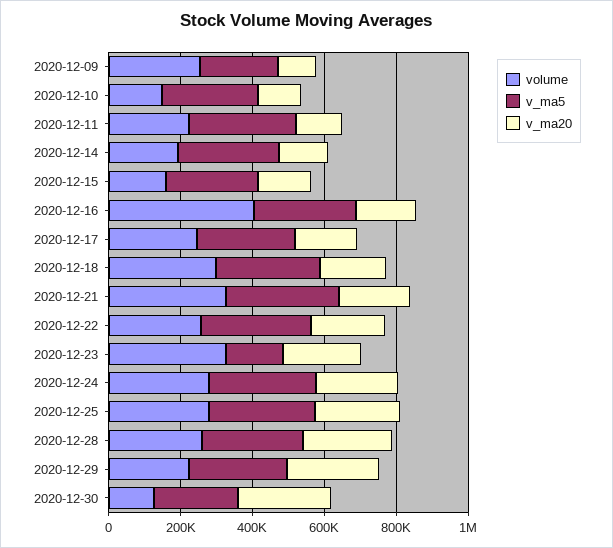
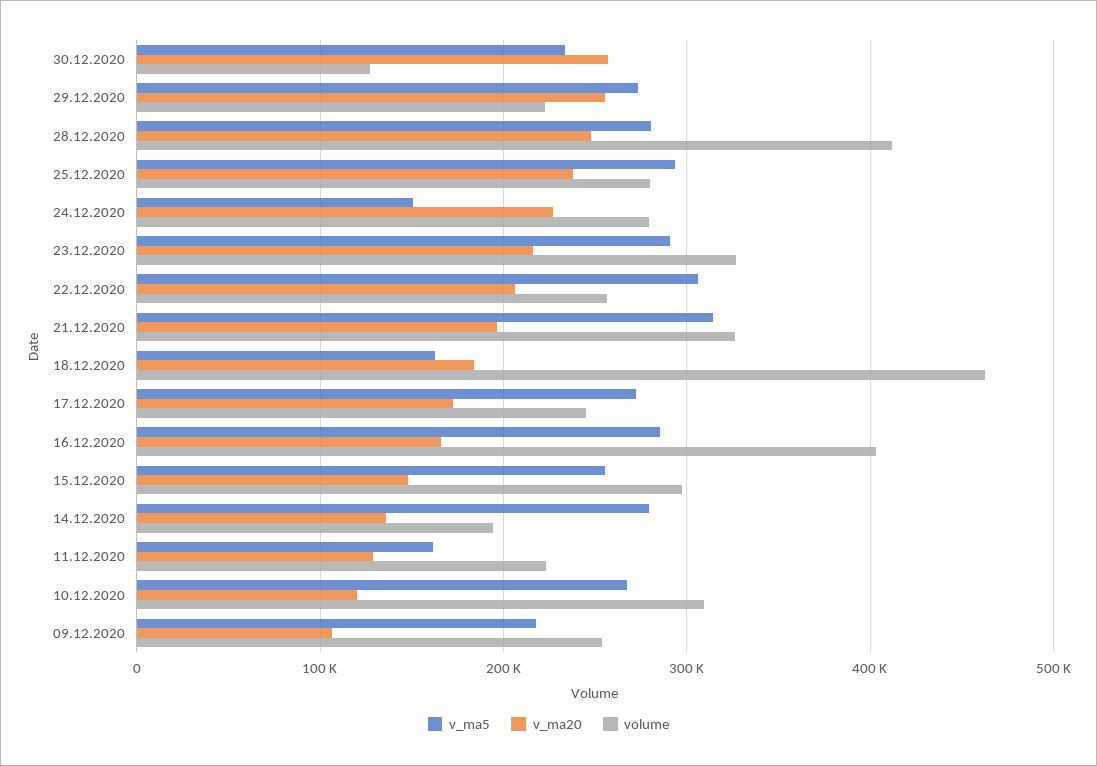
volume, 2020-12-10: 150000 -> 310000
v_ma5, 2020-12-11: 300000 -> 160000
volume, 2020-12-15: 150000 -> 300000
volume, 2020-12-18: 300000 -> 460000
v_ma5, 2020-12-18: 300000 -> 160000
v_ma5, 2020-12-23: 150000 -> 290000
v_ma5, 2020-12-24: 300000 -> 150000
volume, 2020-12-28: 250000 -> 410000

